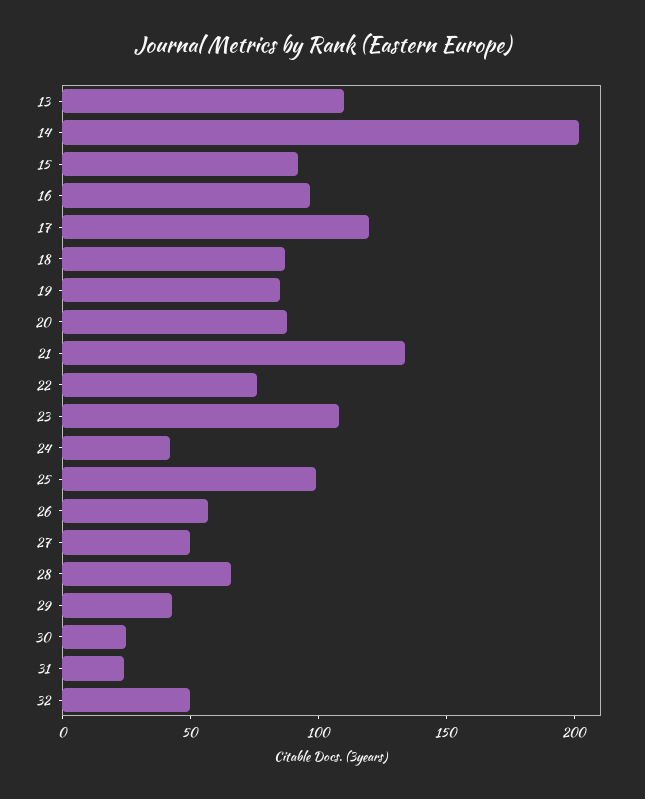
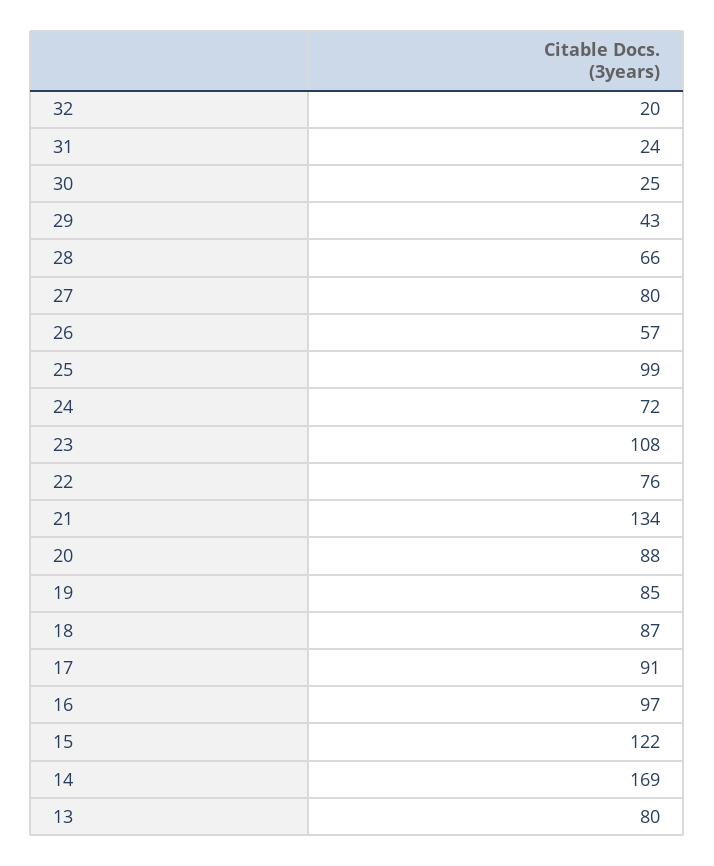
13: 110 -> 80
14: 200 -> 169
15: 90 -> 122
17: 120 -> 91
24: 40 -> 72
27: 50 -> 80
32: 50 -> 20

